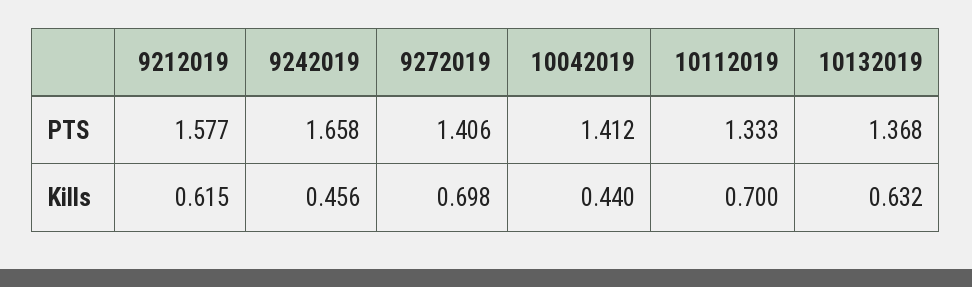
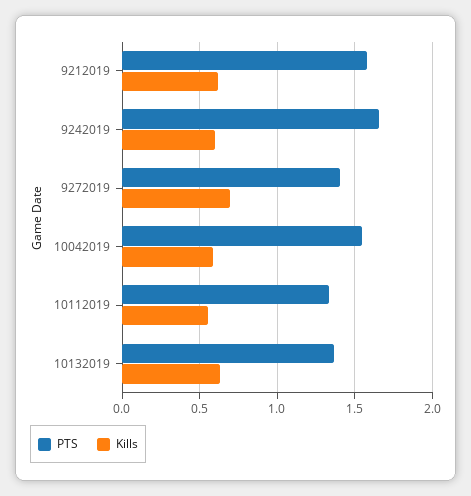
PTS, 10042019: 1.412 -> 1.55
Kills, 9242019: 0.456 -> 0.6
Kills, 10042019: 0.44 -> 0.6
Kills, 10112019: 0.7 -> 0.55

